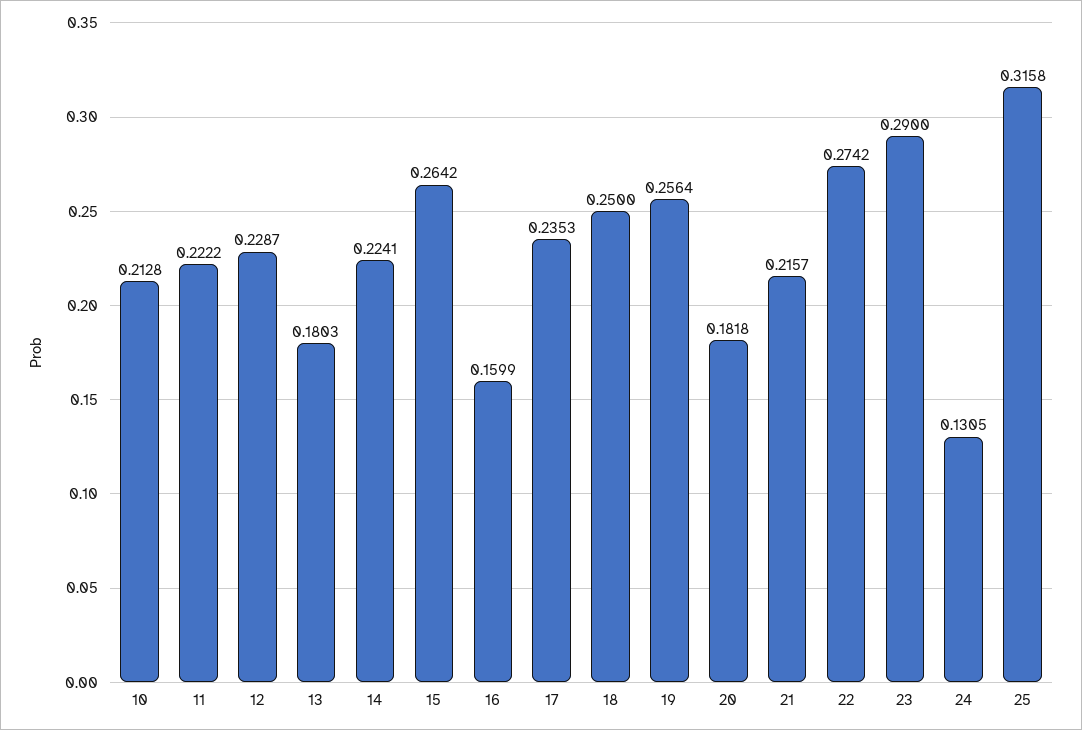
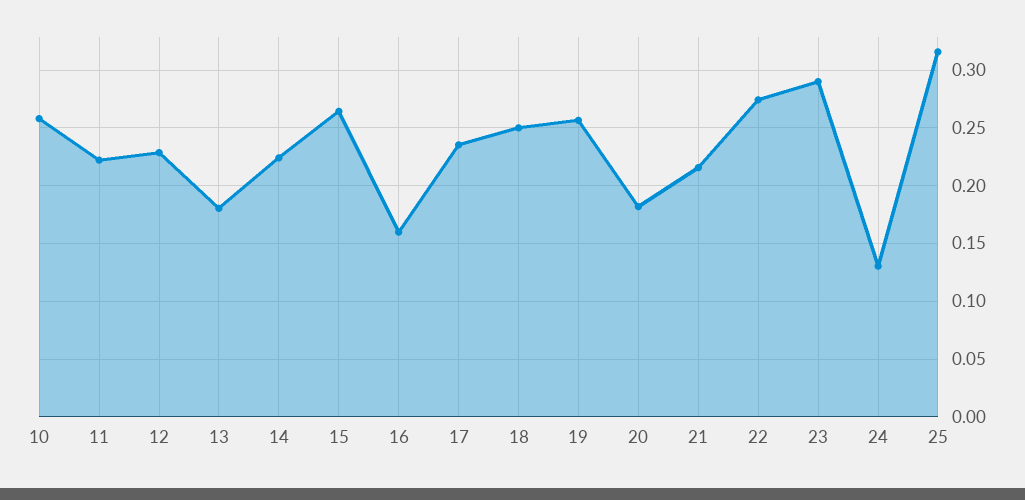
10: 0.2128 -> 0.26

